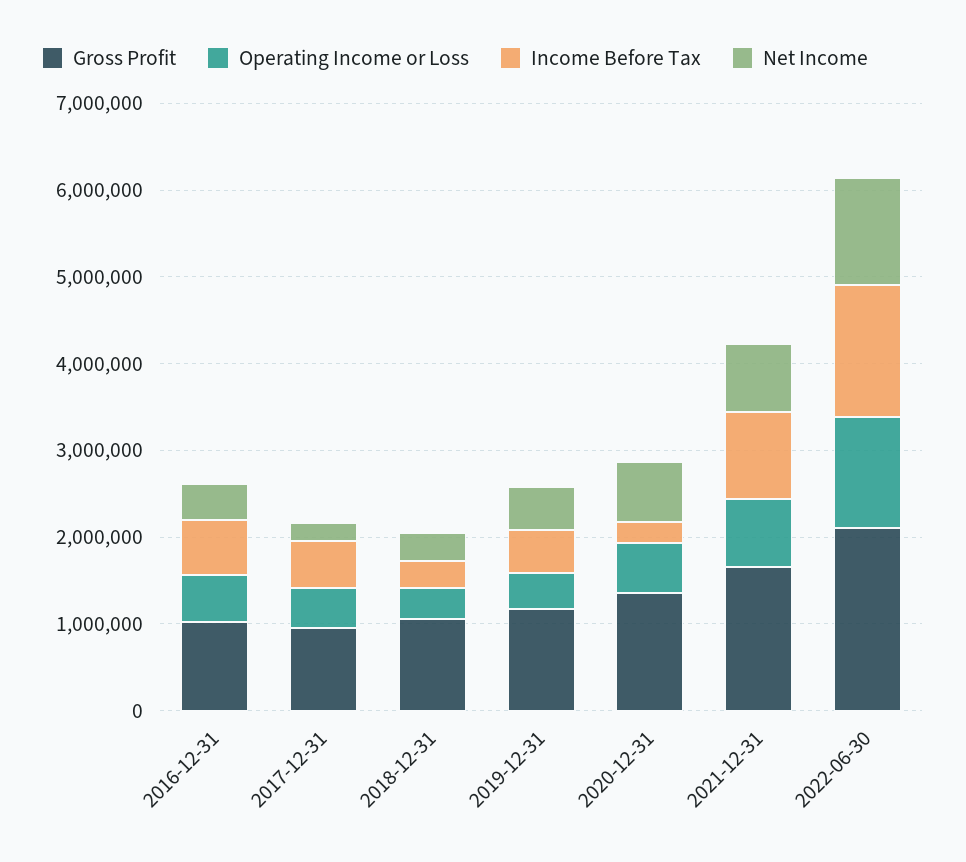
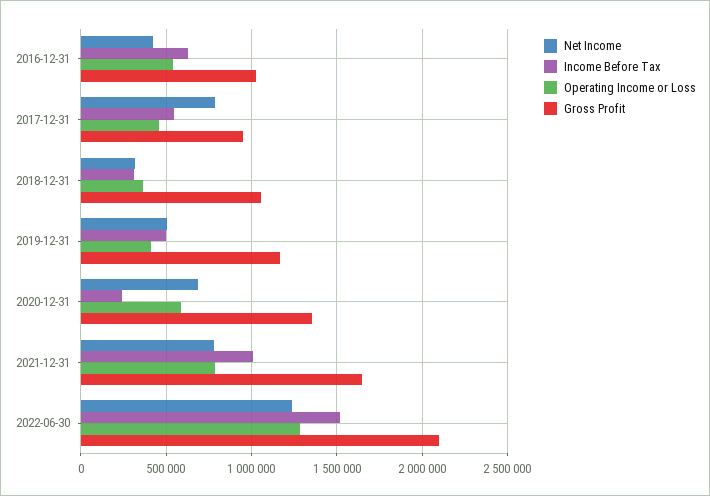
Net Income, 2017-12-31: 200000 -> 800000

